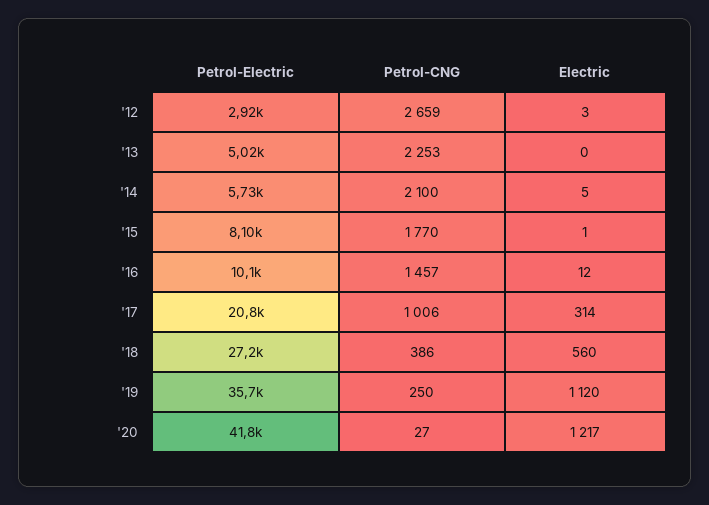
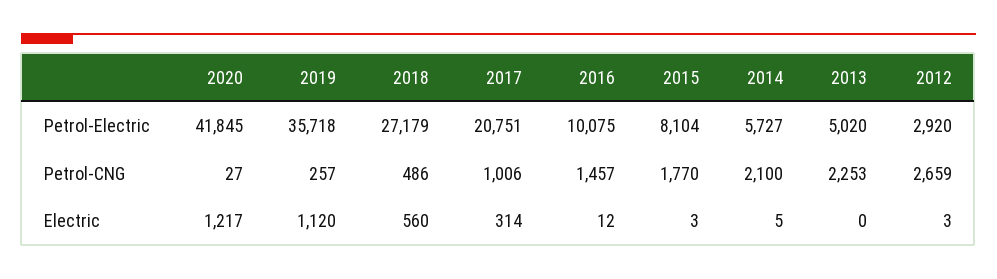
Electric, '15: 1 -> 3
Petrol-CNG, '18: 386 -> 486
Petrol-CNG, '19: 250 -> 257

